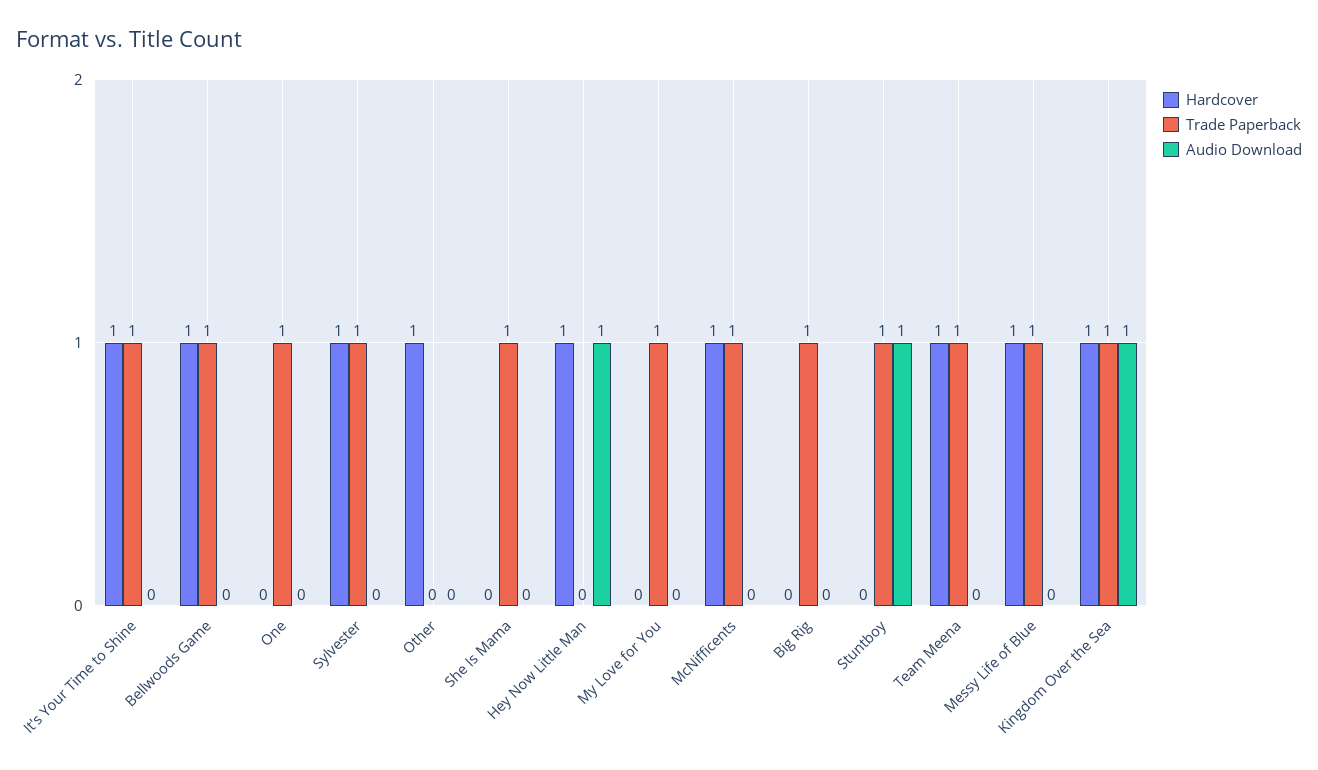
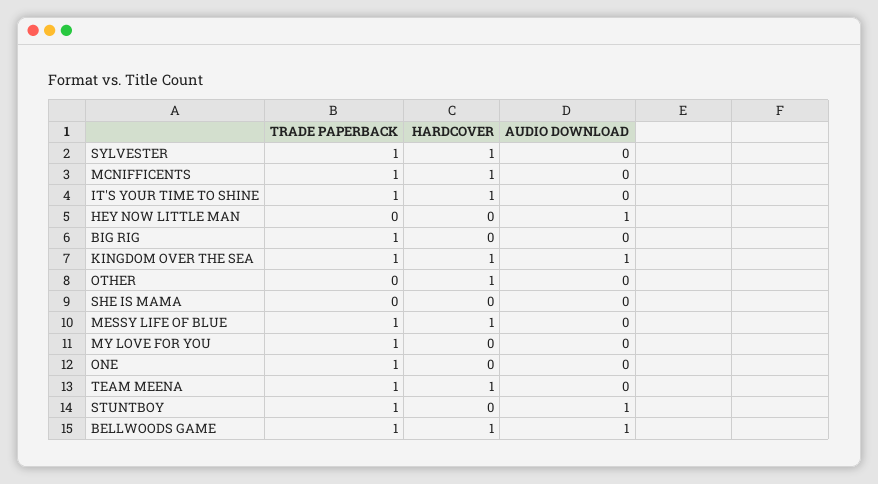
Audio Download, Bellwoods Game: 0 -> 1
Trade Paperback, She Is Mama: 1 -> 0
Hardcover, Hey Now Little Man: 1 -> 0

